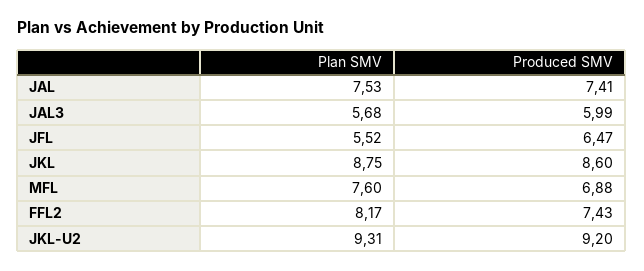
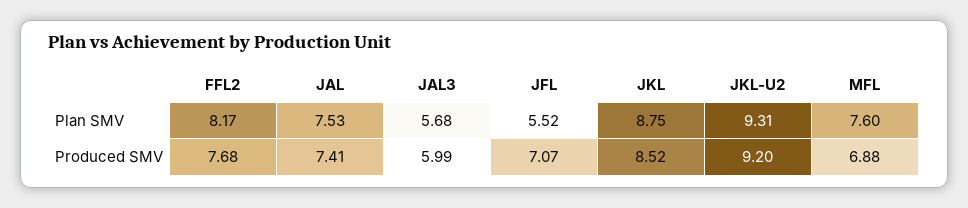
Produced SMV, JFL: 6.47 -> 7.07
Produced SMV, JKL: 8.6 -> 8.52
Produced SMV, FFL2: 7.43 -> 7.68

